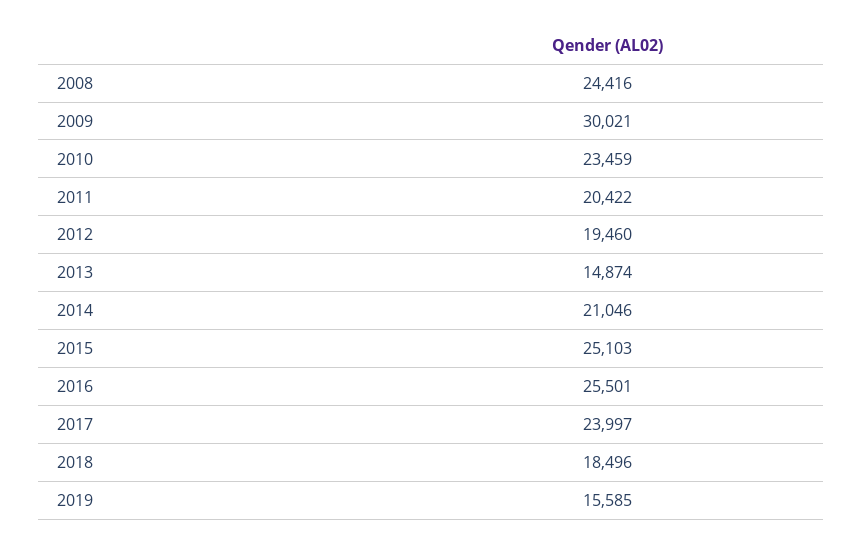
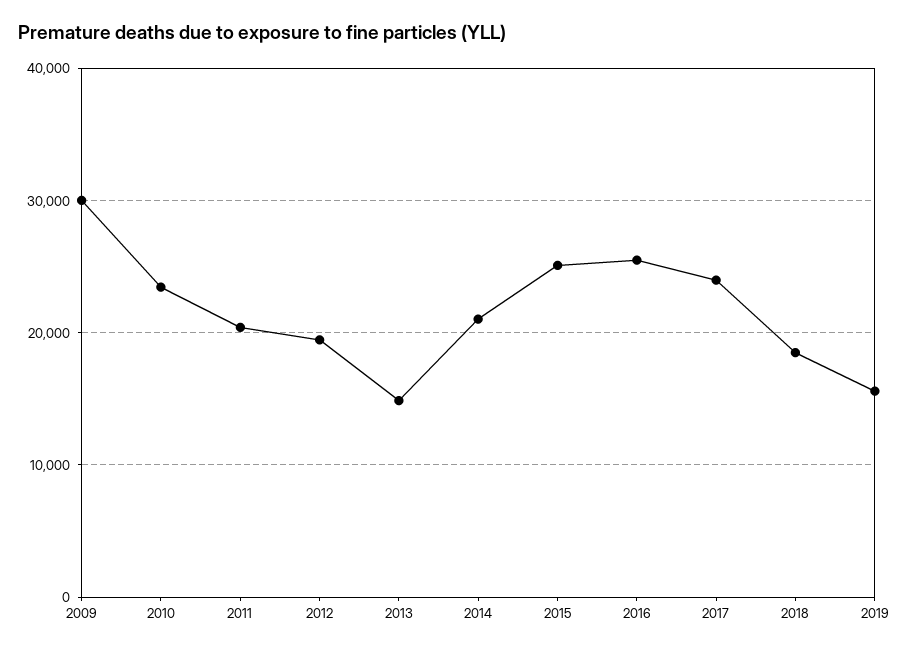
2008: 24416 -> none

